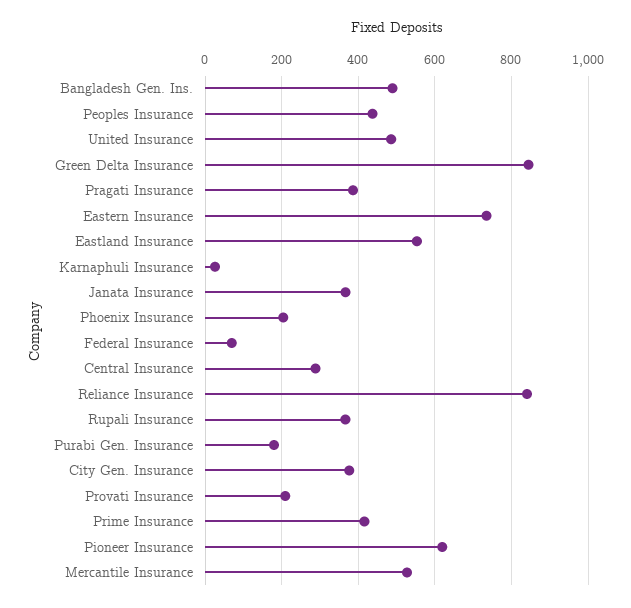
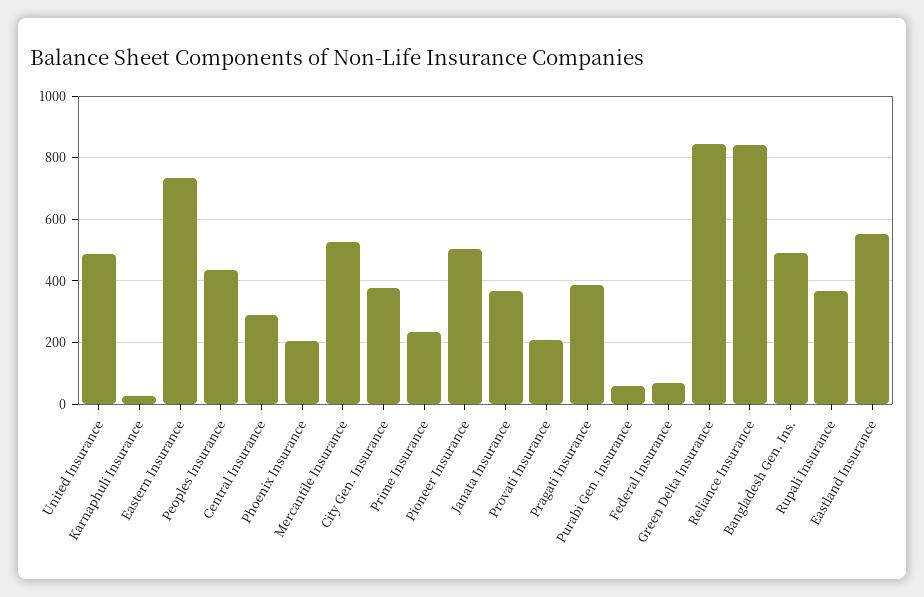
Purabi Gen. Insurance: 180 -> 60
Prime Insurance: 420 -> 240
Pioneer Insurance: 620 -> 500

